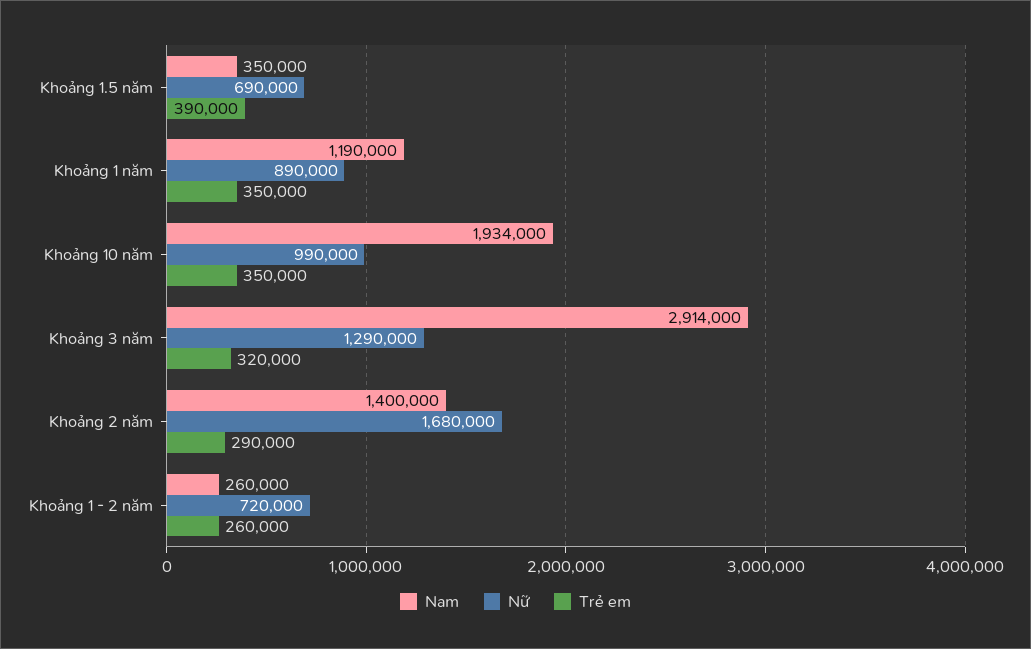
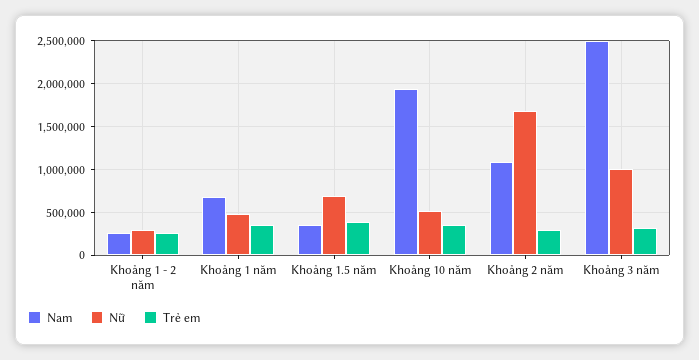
Nam, Khoảng 1 năm: 1190000 -> 700000
Nữ, Khoảng 1 năm: 890000 -> 500000
Nữ, Khoảng 10 năm: 990000 -> 500000
Nam, Khoảng 3 năm: 2914000 -> 2500000
Nữ, Khoảng 3 năm: 1290000 -> 1000000
Nam, Khoảng 2 năm: 1400000 -> 1100000
Nữ, Khoảng 1 - 2 năm: 720000 -> 300000

